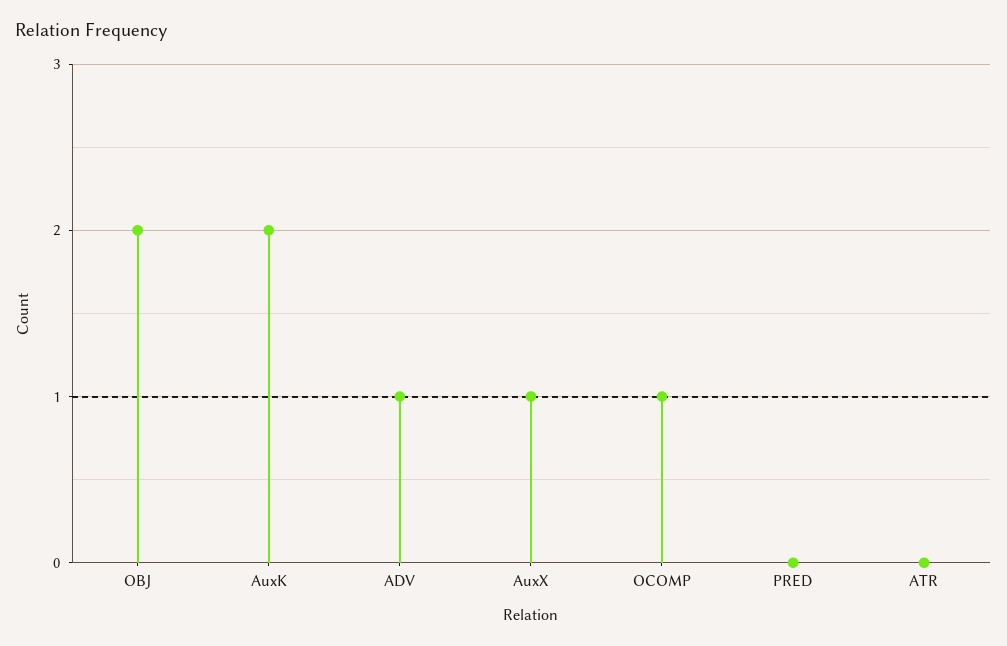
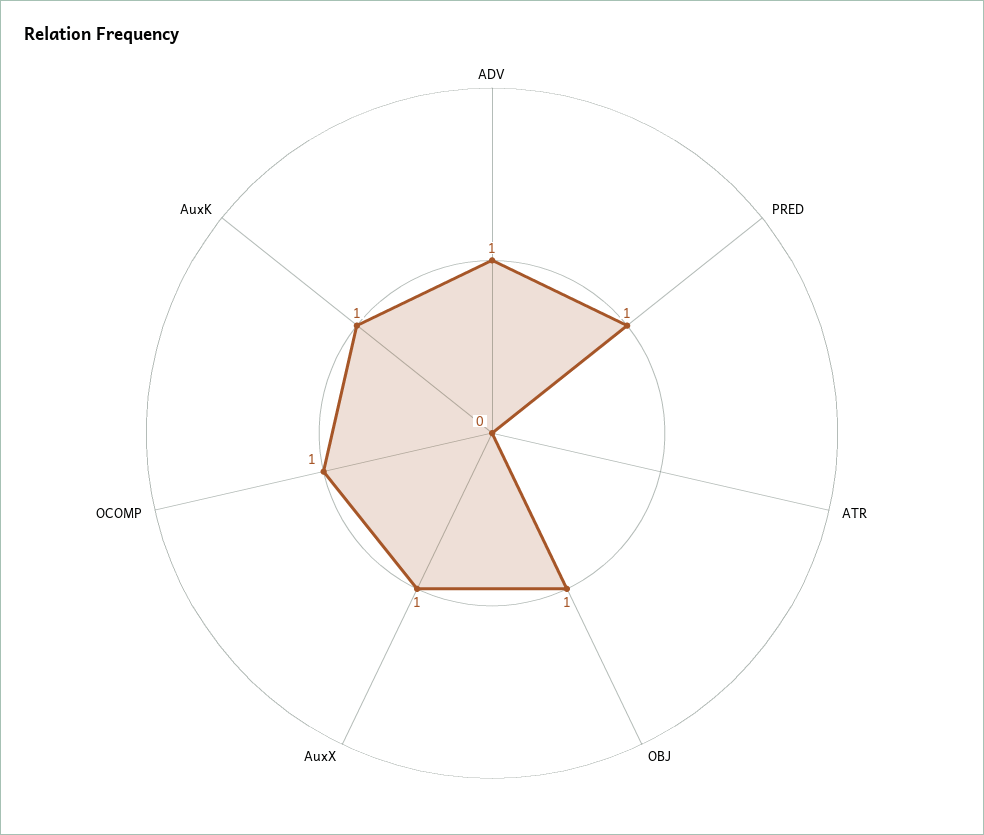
OBJ: 2 -> 1
AuxK: 2 -> 1
PRED: 0 -> 1

